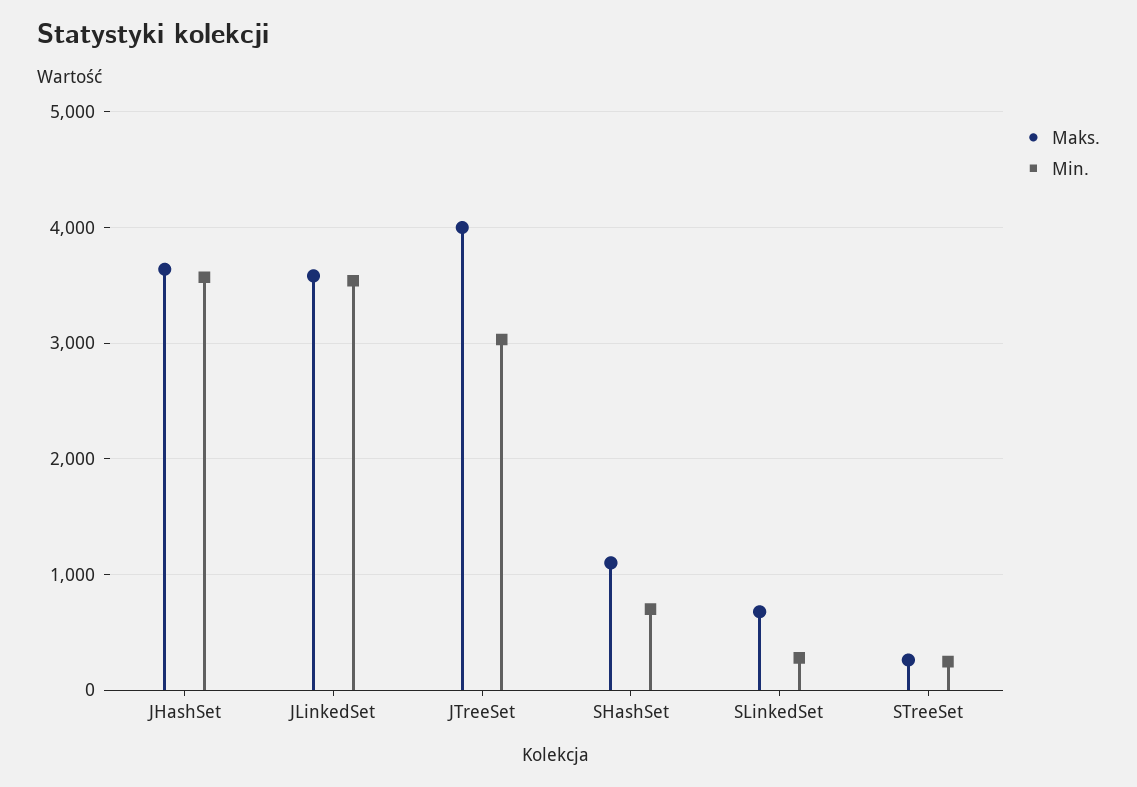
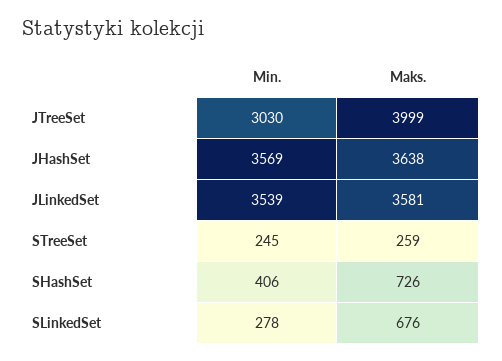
Maks., SHashSet: 1100 -> 726
Min., SHashSet: 700 -> 406

